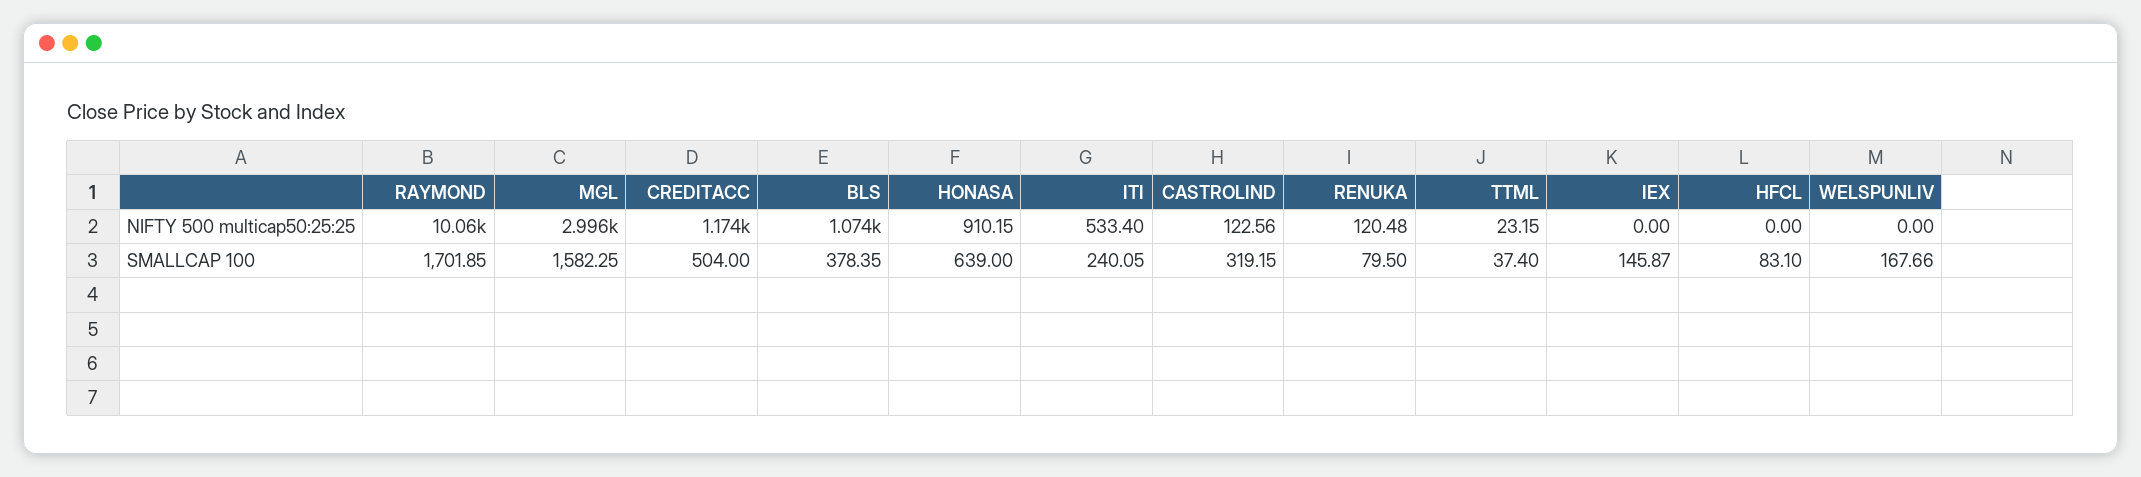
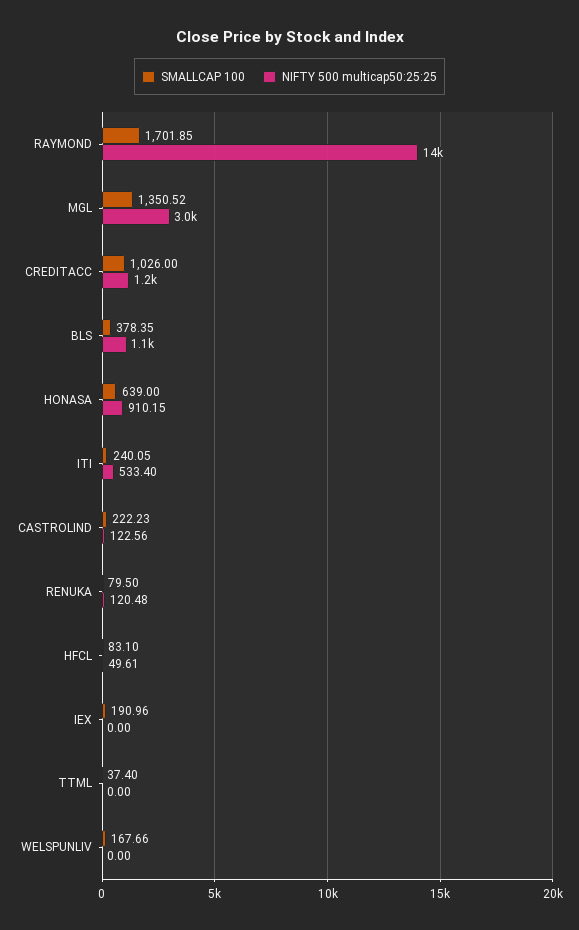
NIFTY 500 multicap50:25:25, RAYMOND: 10060 -> 14000
NIFTY 500 multicap50:25:25, TTML: 23.15 -> 0
NIFTY 500 multicap50:25:25, HFCL: 0 -> 49.61
SMALLCAP 100, MGL: 1582.25 -> 1350.52
SMALLCAP 100, CREDITACC: 504 -> 1026
SMALLCAP 100, CASTROLIND: 319.15 -> 222.23
SMALLCAP 100, IEX: 145.87 -> 190.96

